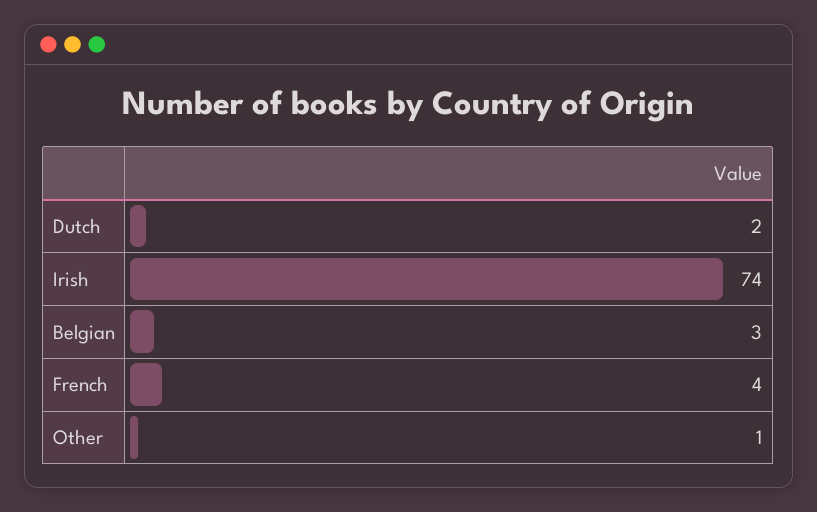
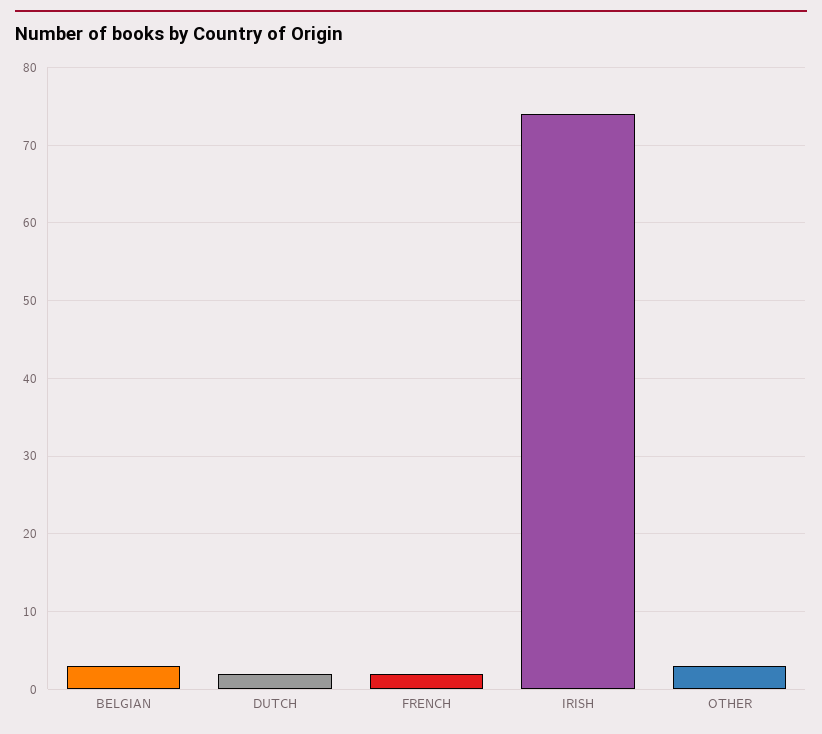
French: 4 -> 2
Other: 1 -> 3

